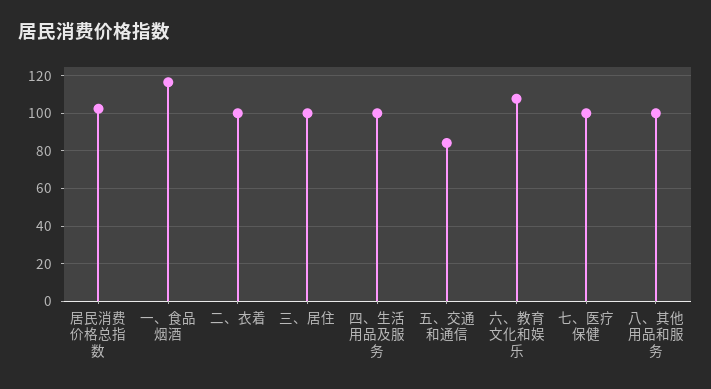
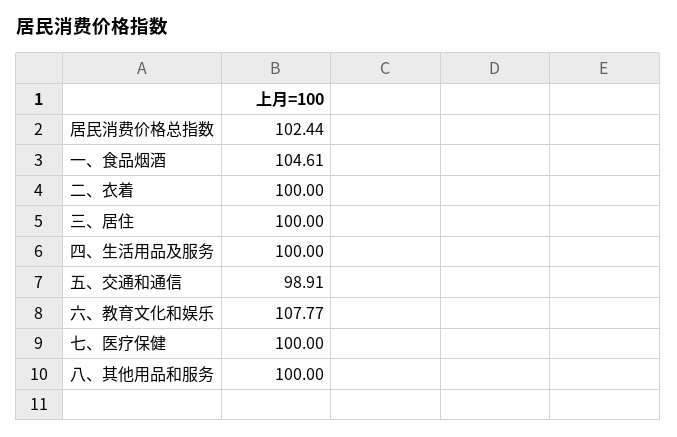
一、食品烟酒: 115 -> 104.61
五、交通和通信: 85 -> 98.91

